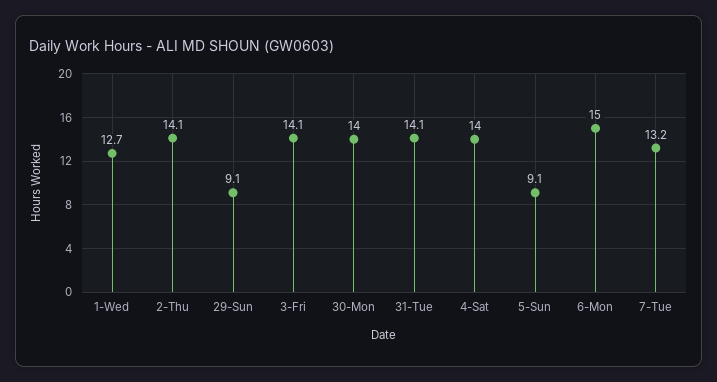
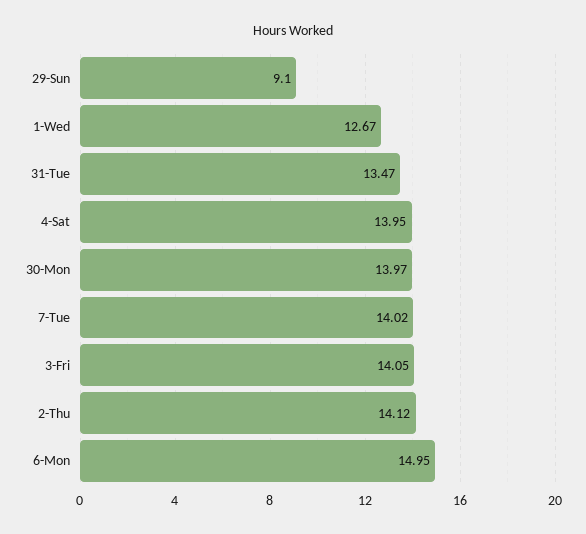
31-Tue: 14.1 -> 13.47
5-Sun: 9.1 -> none
7-Tue: 13.2 -> 14.02

